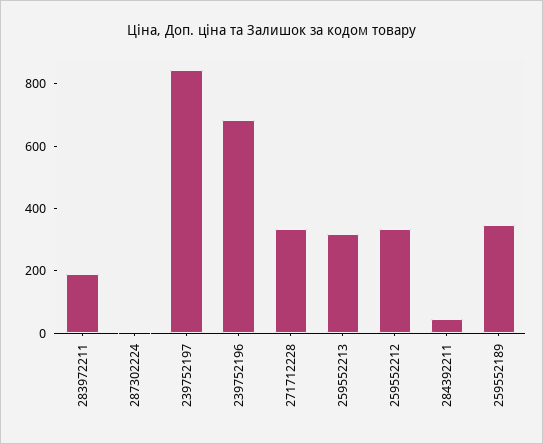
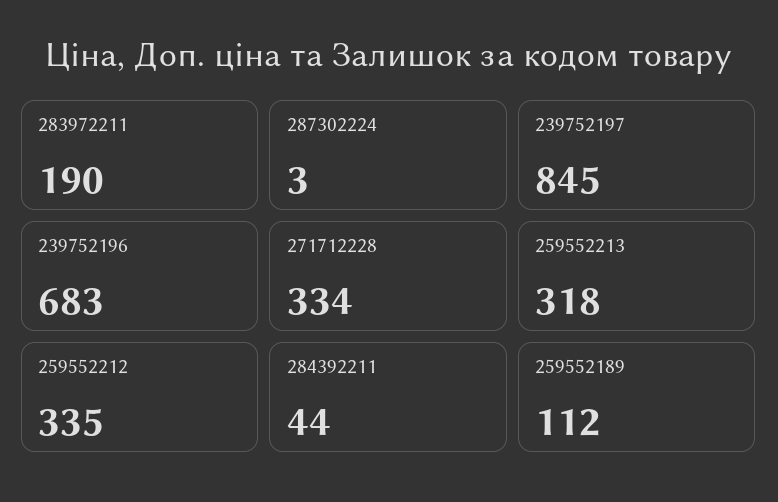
259552189: 350 -> 112

